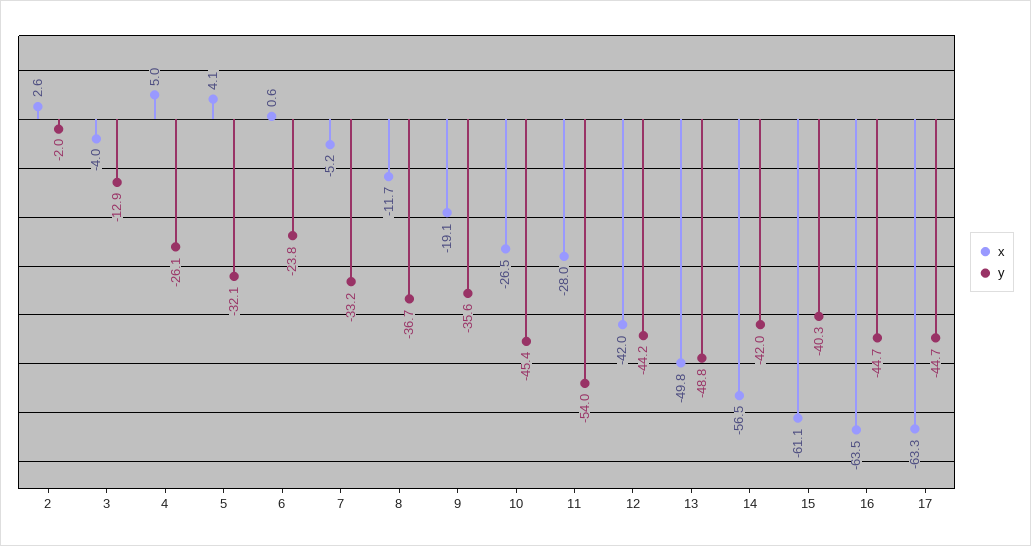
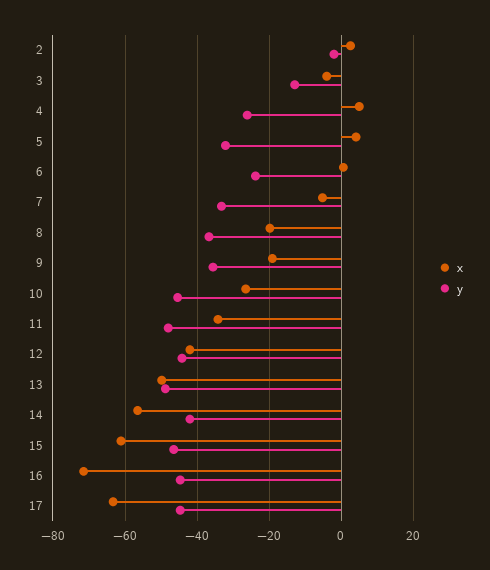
x, 8: -11.7 -> -20
x, 11: -28 -> -34
y, 11: -54 -> -48
y, 15: -40.3 -> -46
x, 16: -63.5 -> -72

